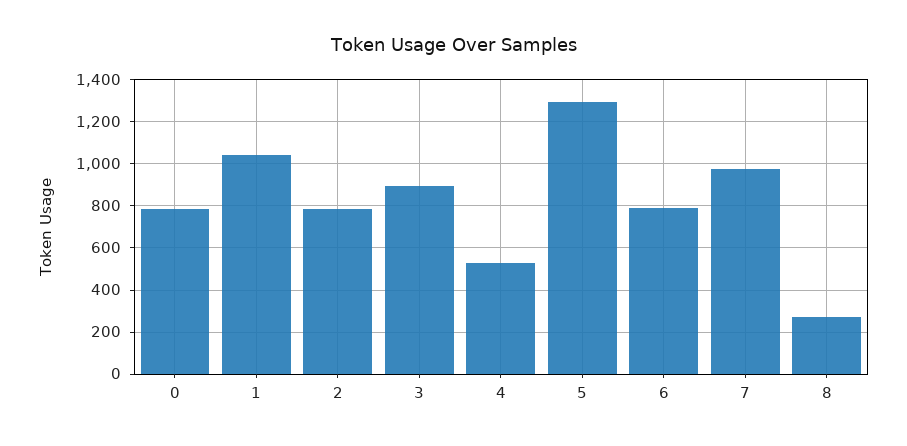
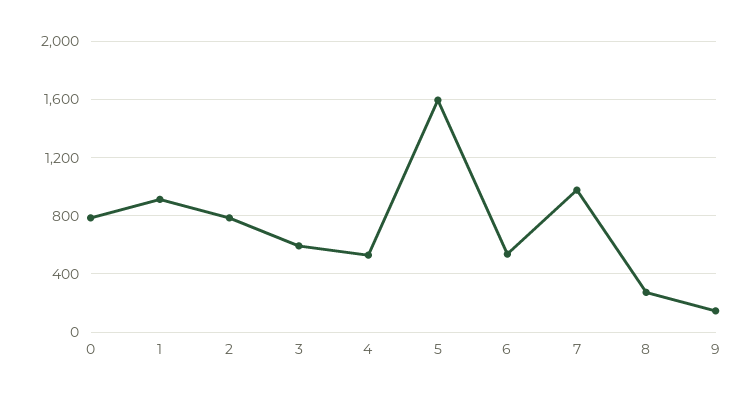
1: 1050 -> 900
3: 900 -> 600
5: 1300 -> 1600
6: 800 -> 550
9: none -> 150

